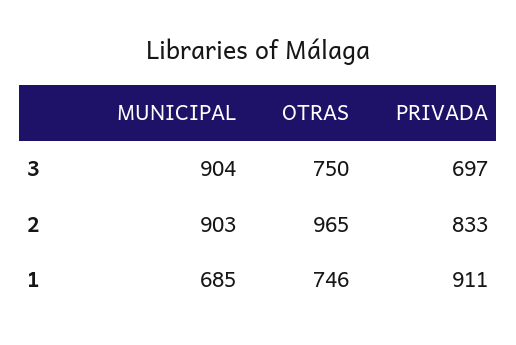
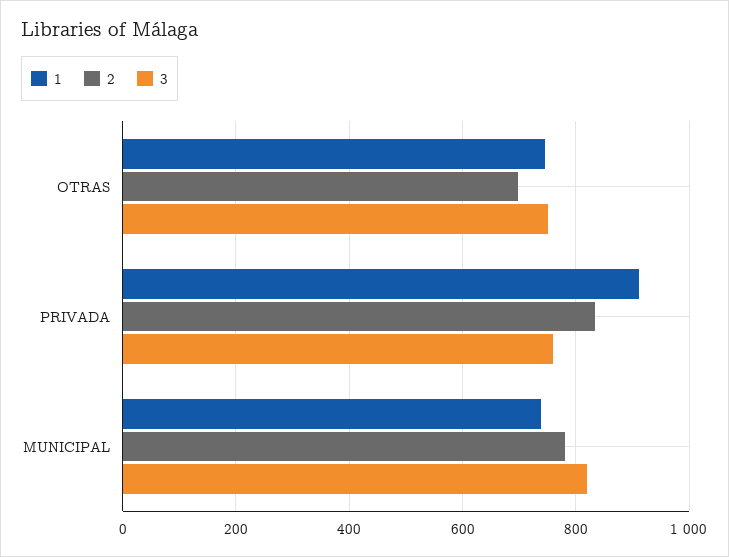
3, MUNICIPAL: 904 -> 820
3, PRIVADA: 697 -> 760
2, MUNICIPAL: 903 -> 780
2, OTRAS: 965 -> 700
1, MUNICIPAL: 685 -> 740

